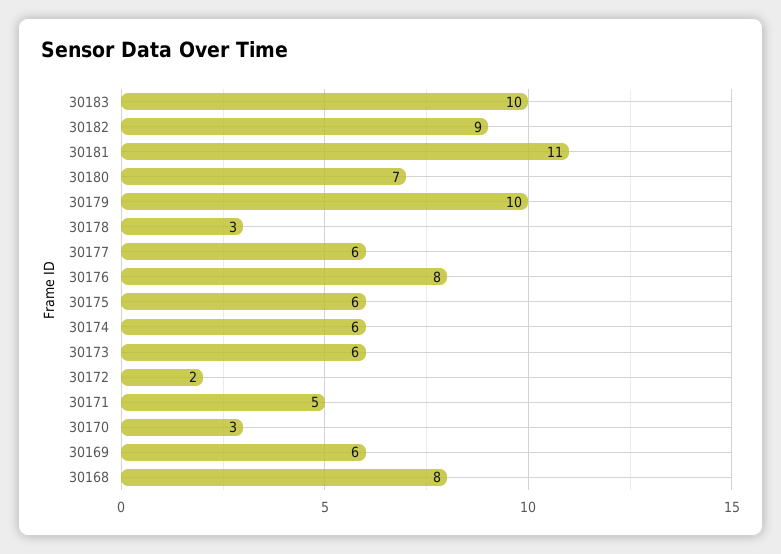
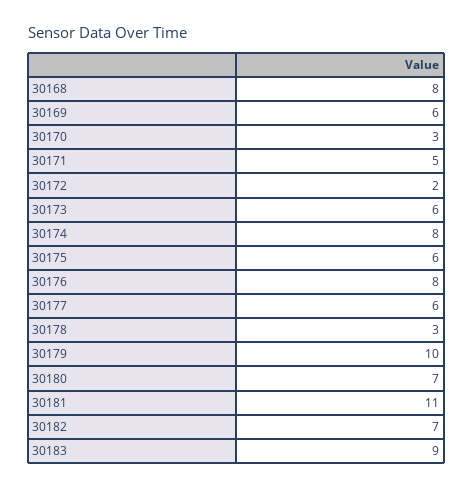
30183: 10 -> 9
30182: 9 -> 7
30174: 6 -> 8

